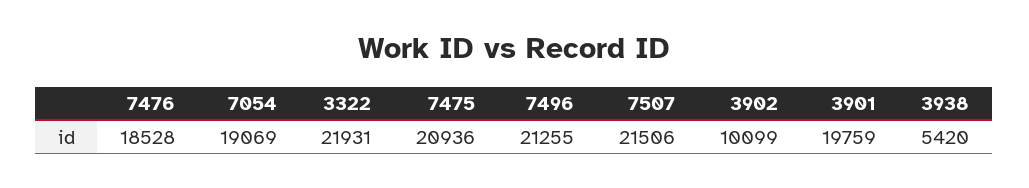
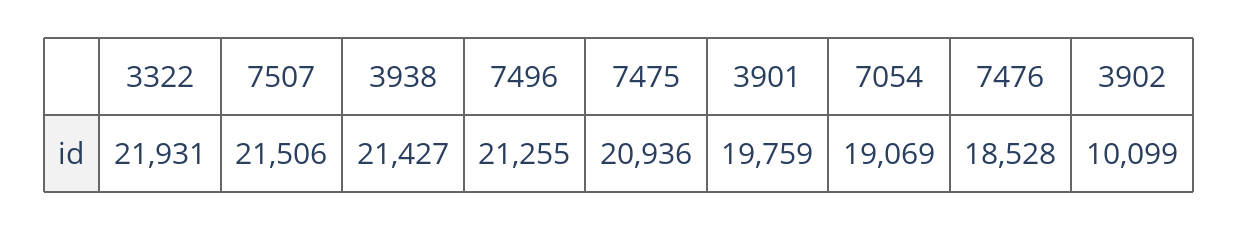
3938: 5420 -> 21427

